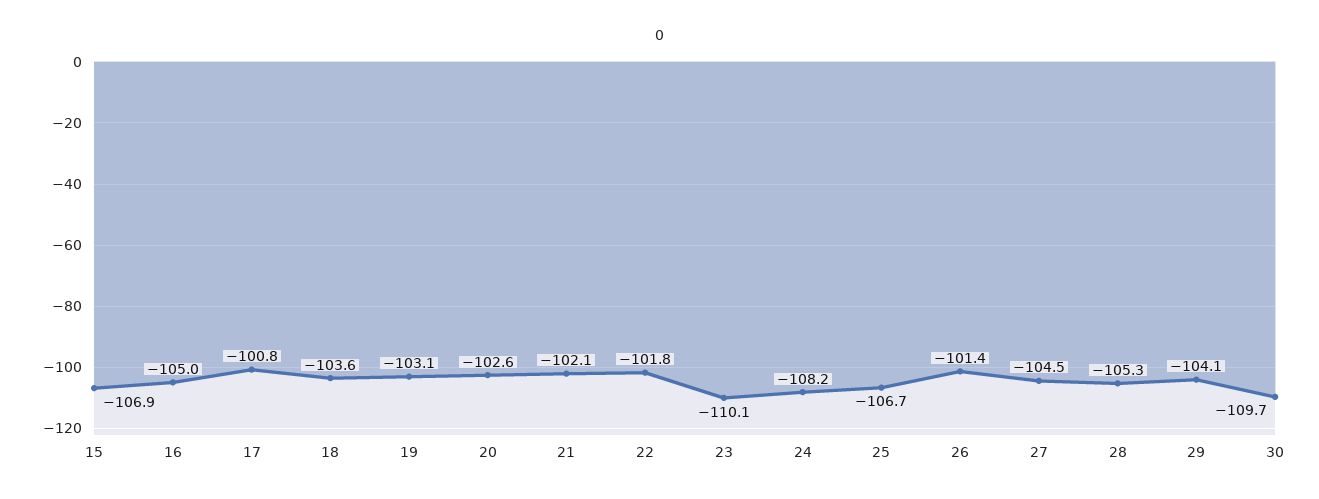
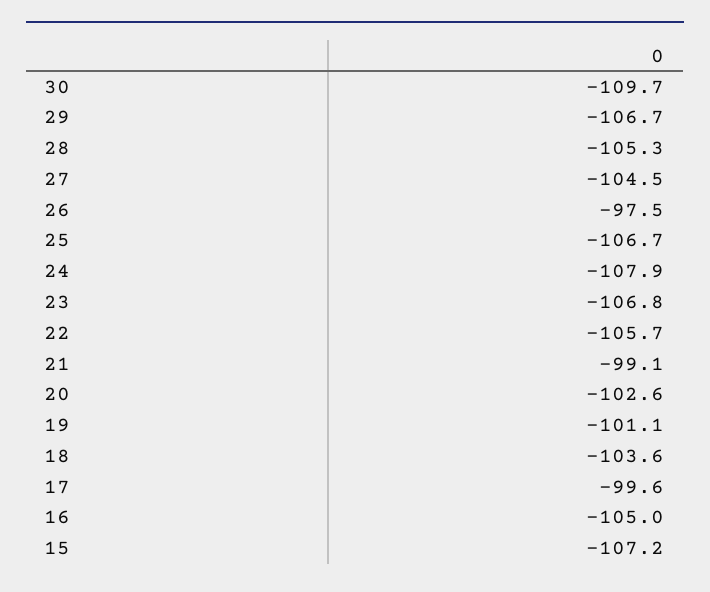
15: -106.9 -> -107.2
17: -100.8 -> -99.6
19: -103.1 -> -101.1
21: -102.1 -> -99.1
22: -101.8 -> -105.7
23: -110.1 -> -106.8
24: -108.2 -> -107.9
26: -101.4 -> -97.5
29: -104.1 -> -106.7

